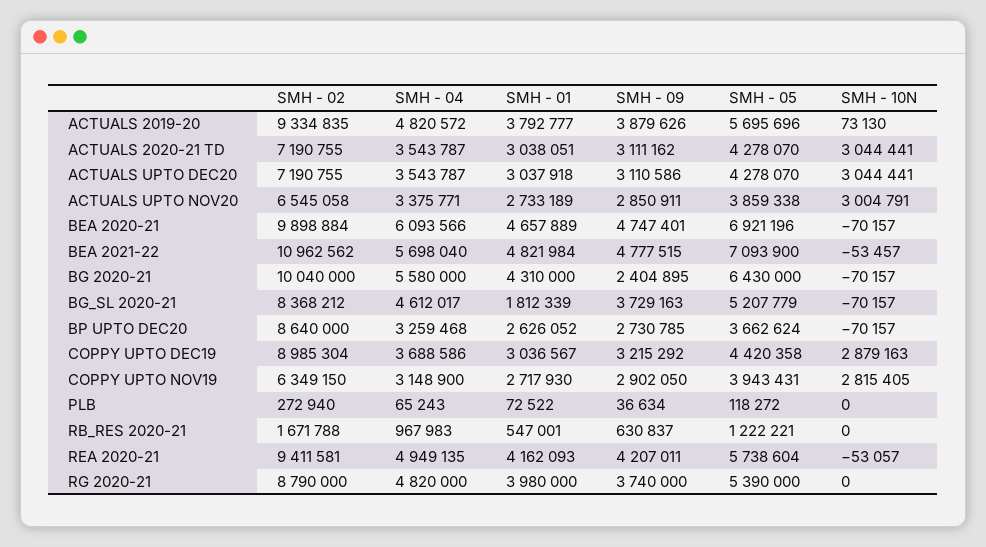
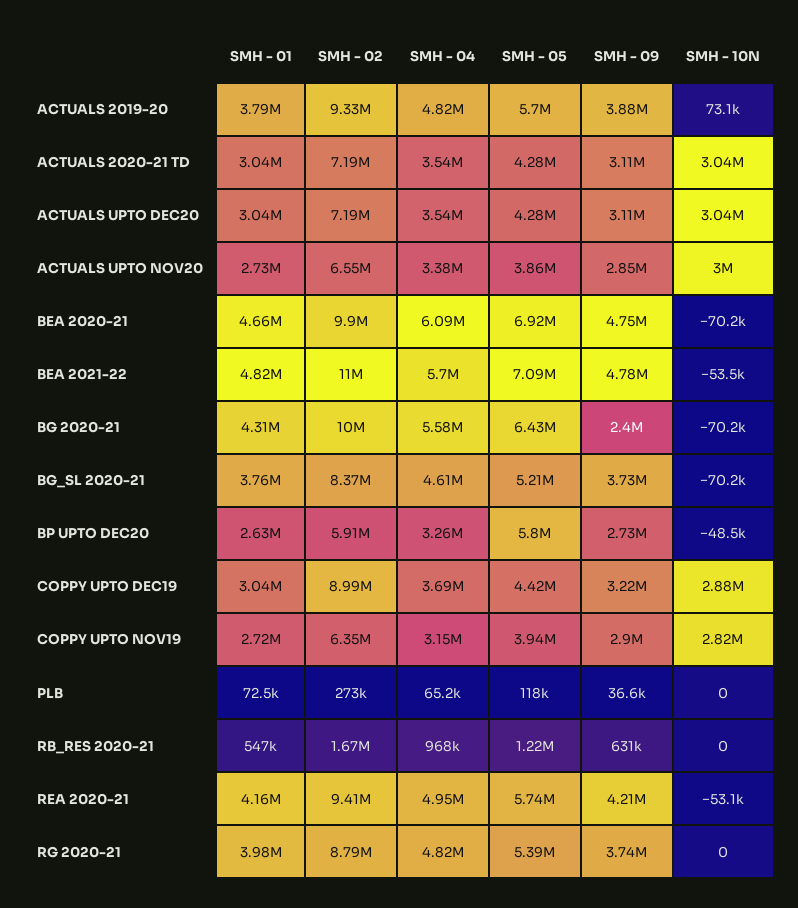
SMH - 01, BG_SL 2020-21: 1812339 -> 3760000
SMH - 02, BP UPTO DEC20: 8640000 -> 5910000
SMH - 05, BP UPTO DEC20: 3662624 -> 5800000
SMH - 10N, BP UPTO DEC20: -70157 -> -48500

